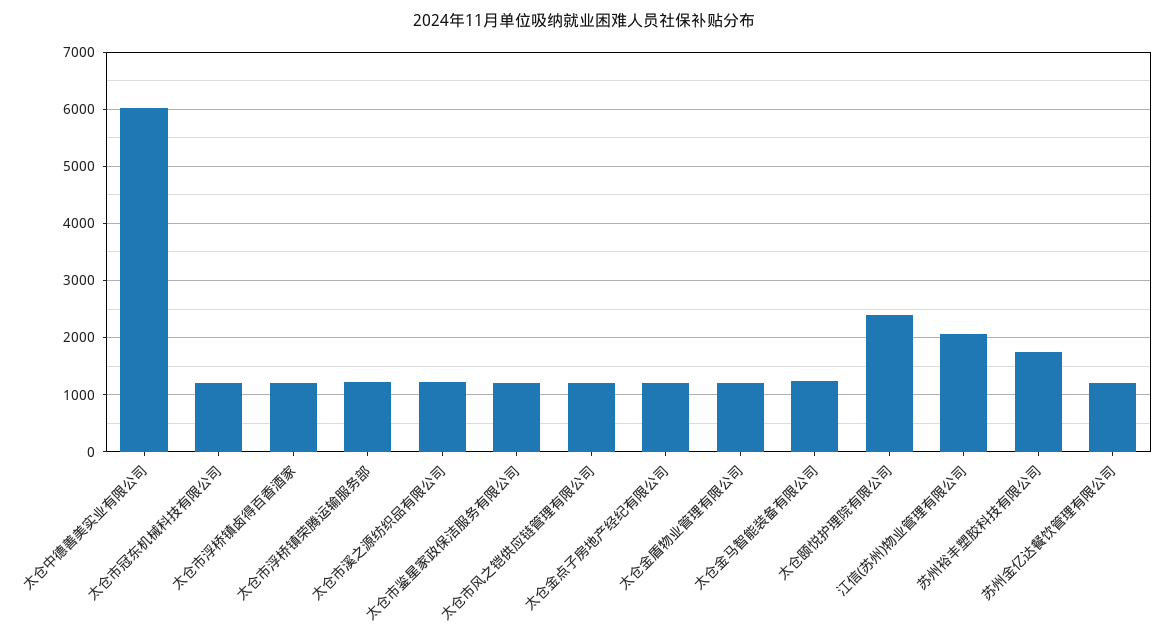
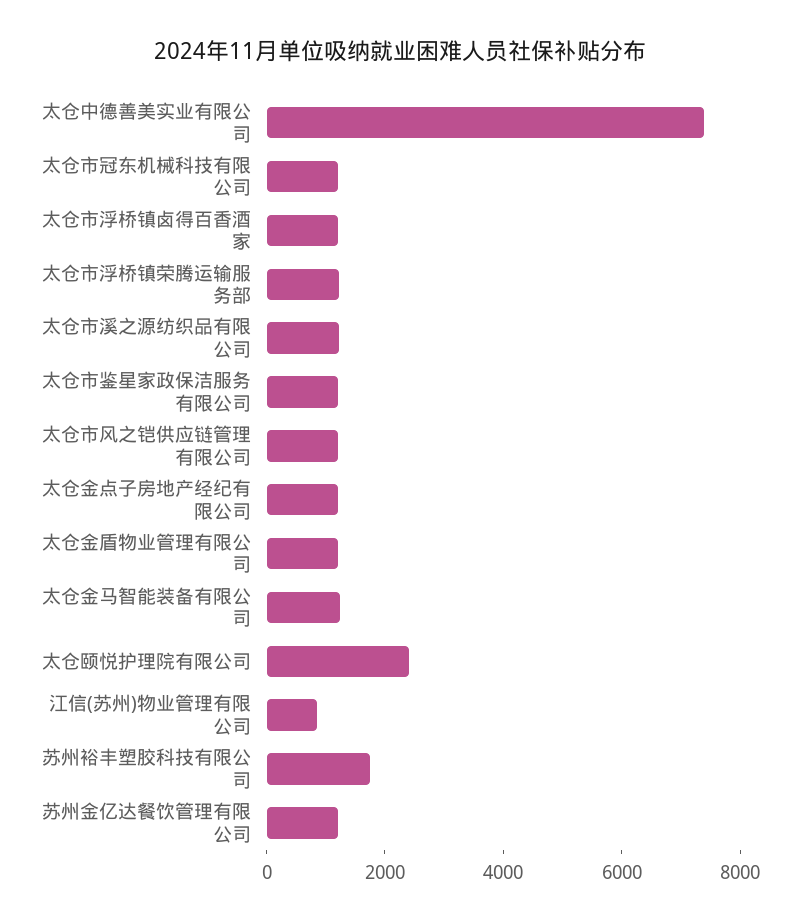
太仓中德善美实业有限公司: 6000 -> 7500
江信(苏州)物业管理有限公司: 2000 -> 1000

